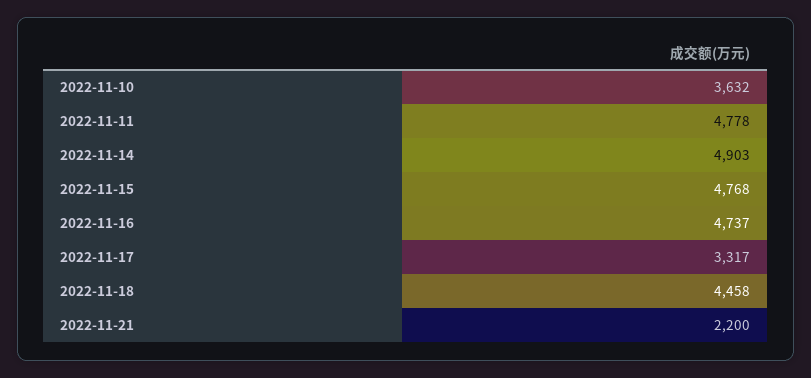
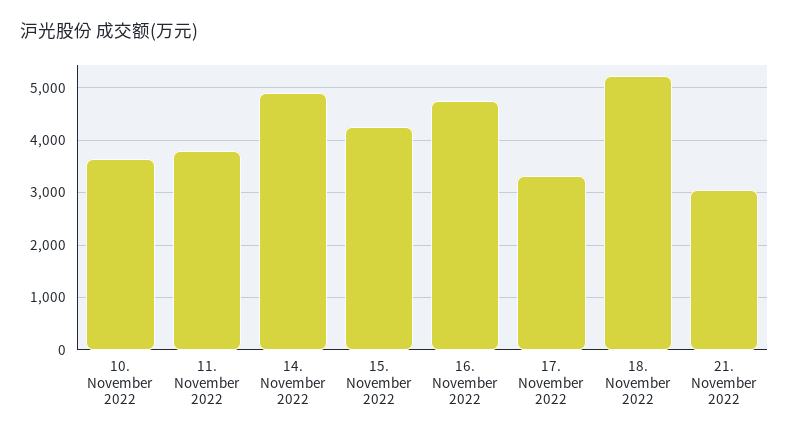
2022-11-11: 4778 -> 3800
2022-11-15: 4768 -> 4200
2022-11-18: 4458 -> 5200
2022-11-21: 2200 -> 3000

